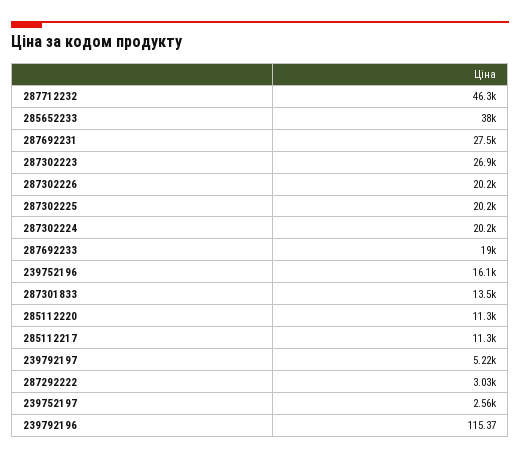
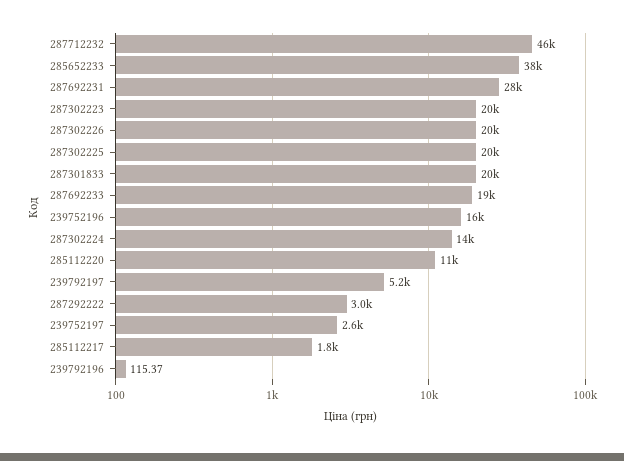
287302223: 26900 -> 20000
287302224: 20200 -> 14000
287301833: 13500 -> 20000
285112217: 11300 -> 1800

